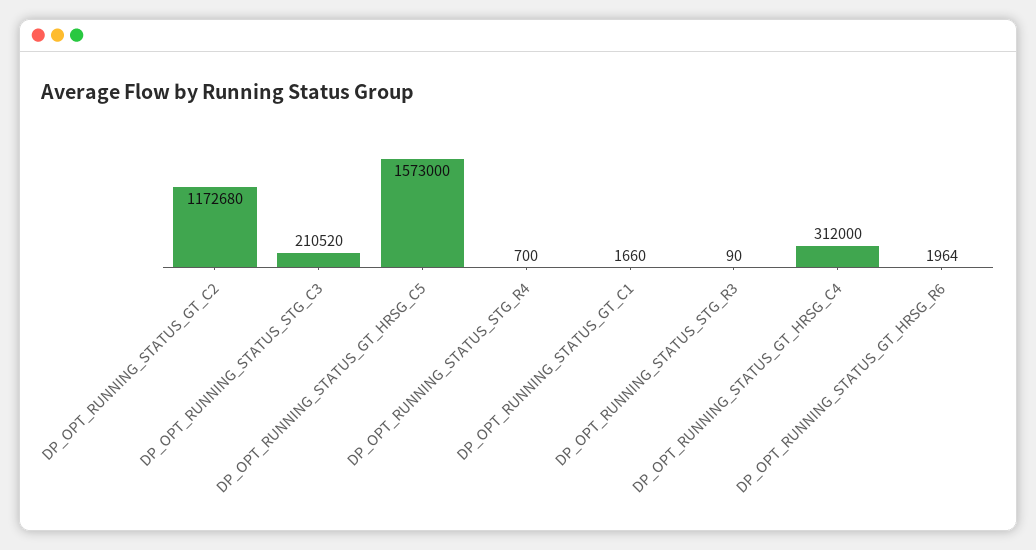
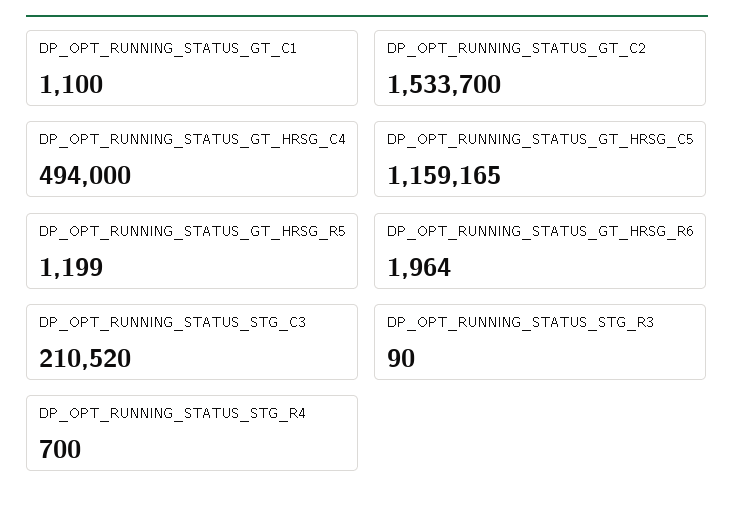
DP_OPT_RUNNING_STATUS_GT_C2: 1172680 -> 1533700
DP_OPT_RUNNING_STATUS_GT_HRSG_C5: 1573000 -> 1159165
DP_OPT_RUNNING_STATUS_GT_C1: 1660 -> 1100
DP_OPT_RUNNING_STATUS_GT_HRSG_C4: 312000 -> 494000
DP_OPT_RUNNING_STATUS_GT_HRSG_R5: none -> 1199

